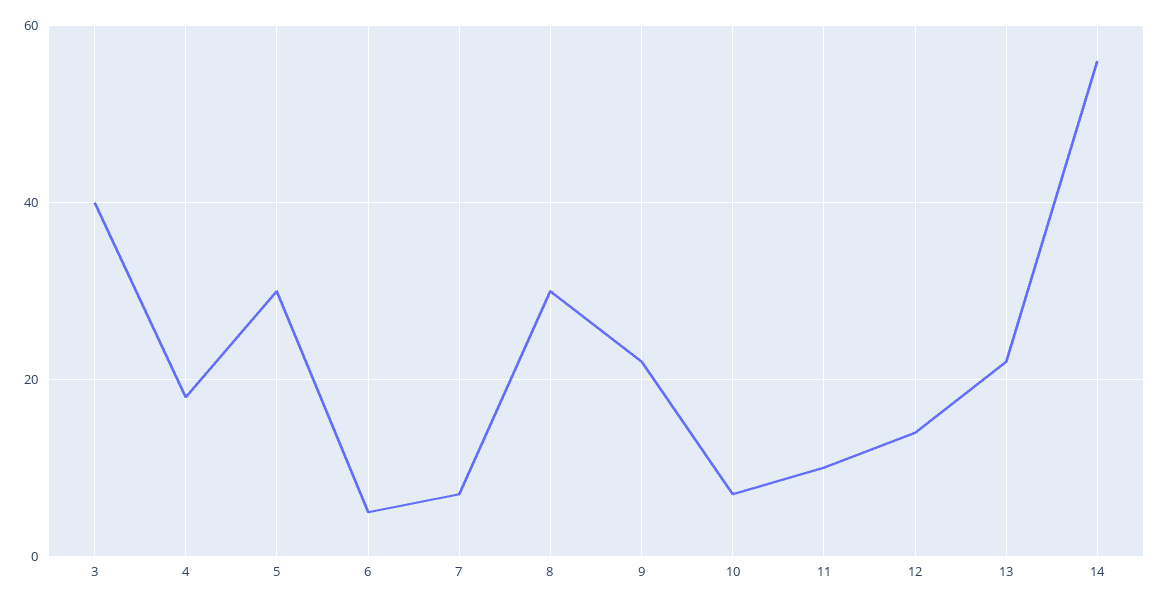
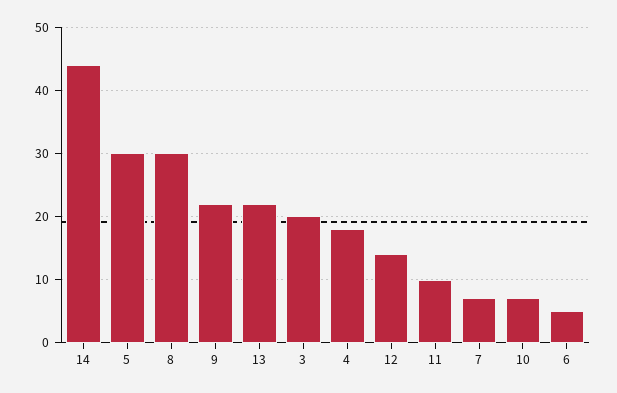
3: 40 -> 20
14: 55 -> 44

